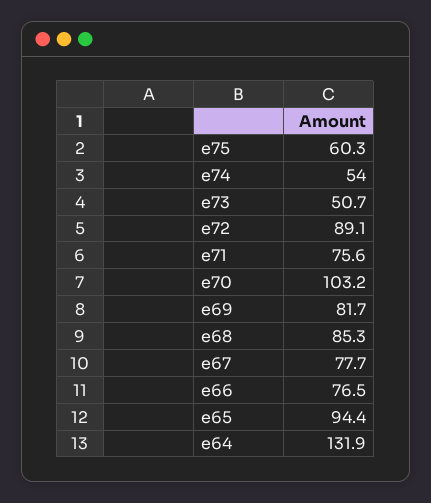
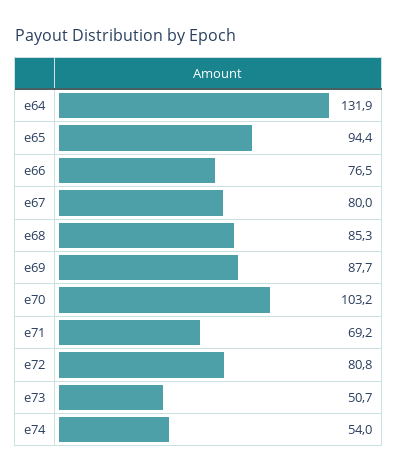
e75: 60.3 -> none
e72: 89.1 -> 80.8
e71: 75.6 -> 69.2
e69: 81.7 -> 87.7
e67: 77.7 -> 80

